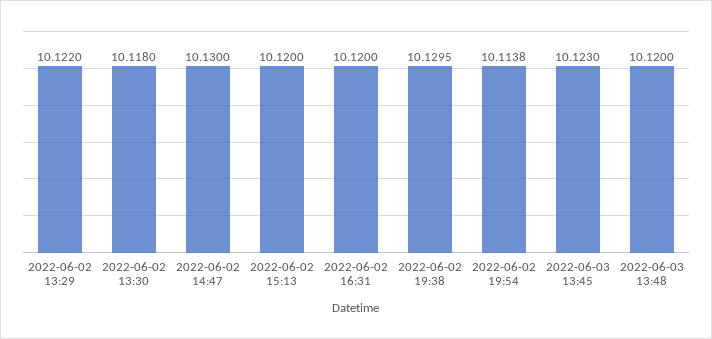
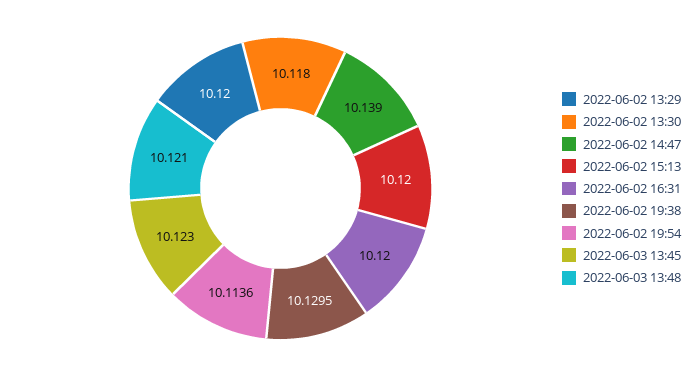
2022-06-02 13:29: 10.122 -> 10.12
2022-06-02 14:47: 10.13 -> 10.139
2022-06-02 19:54: 10.1138 -> 10.1136
2022-06-03 13:48: 10.12 -> 10.121

